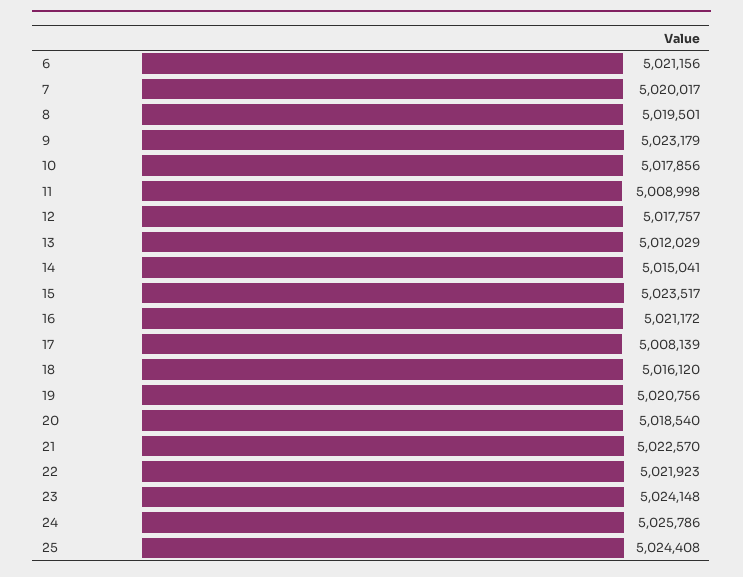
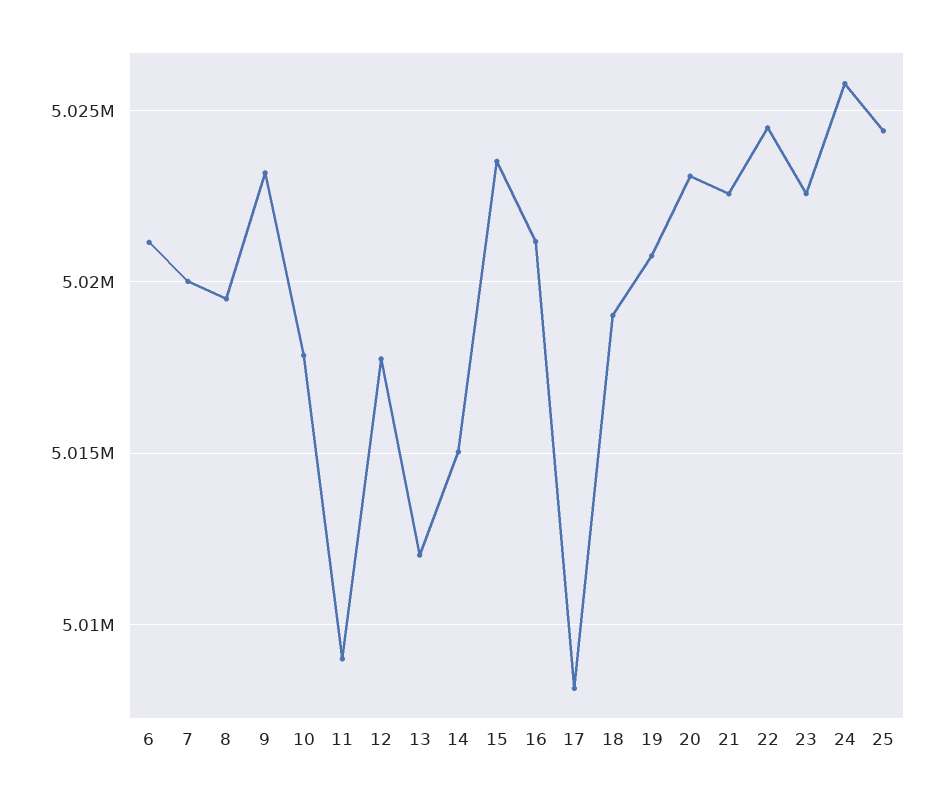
18: 5016120 -> 5019000
20: 5018540 -> 5023000
22: 5021923 -> 5024500
23: 5024148 -> 5022500

